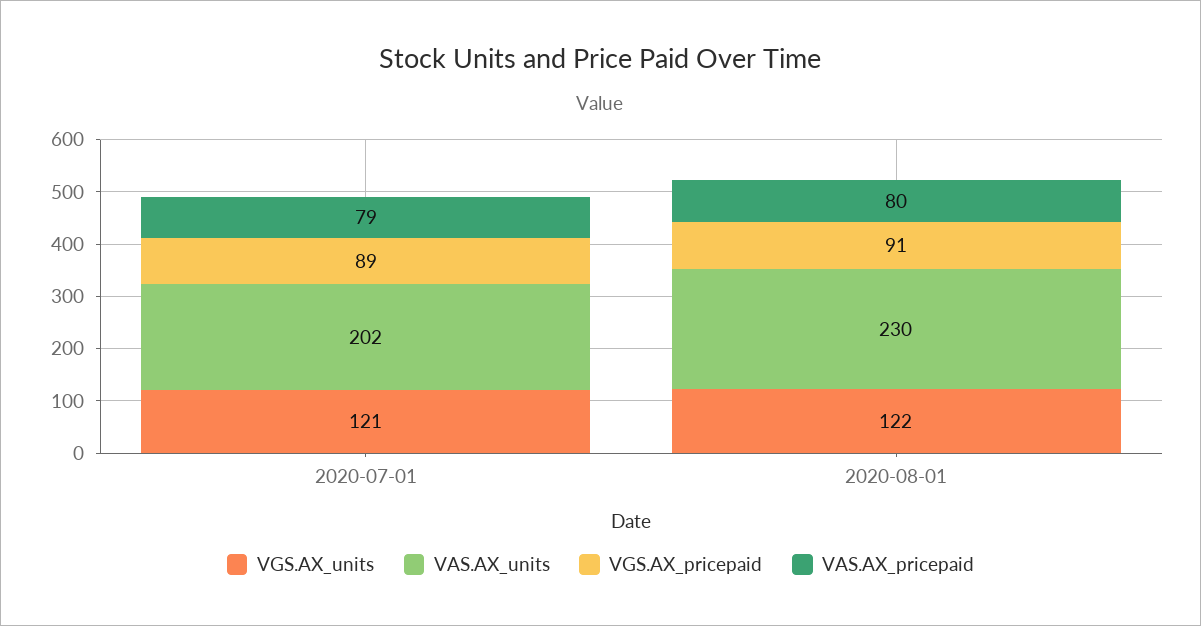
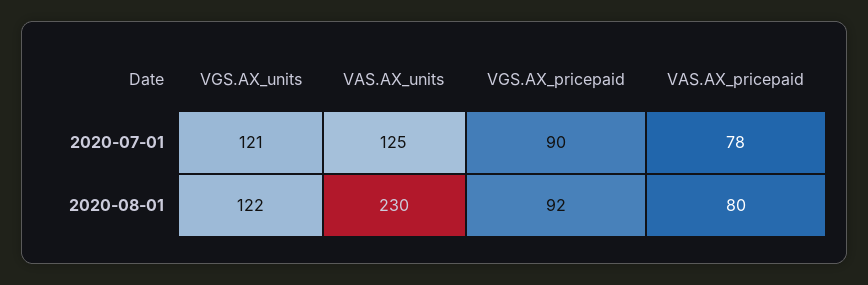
VAS.AX_units, 2020-07-01: 202 -> 125
VGS.AX_pricepaid, 2020-07-01: 89 -> 90
VAS.AX_pricepaid, 2020-07-01: 79 -> 78
VGS.AX_pricepaid, 2020-08-01: 91 -> 92

